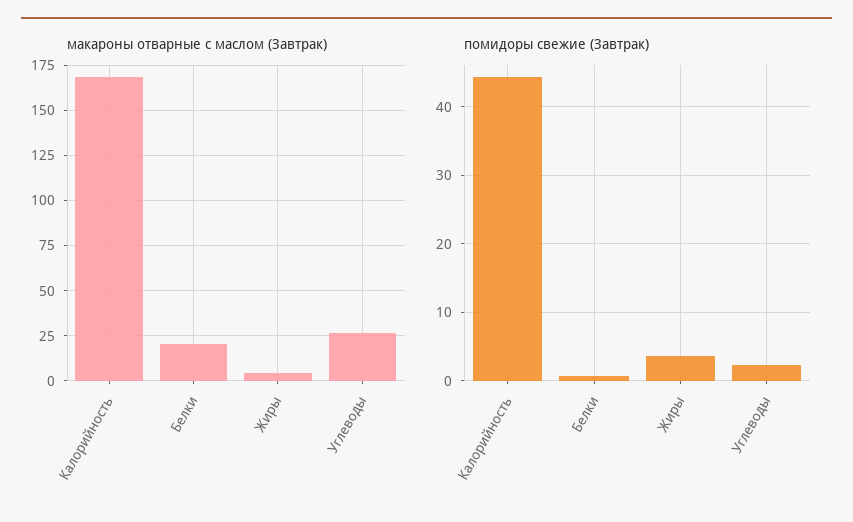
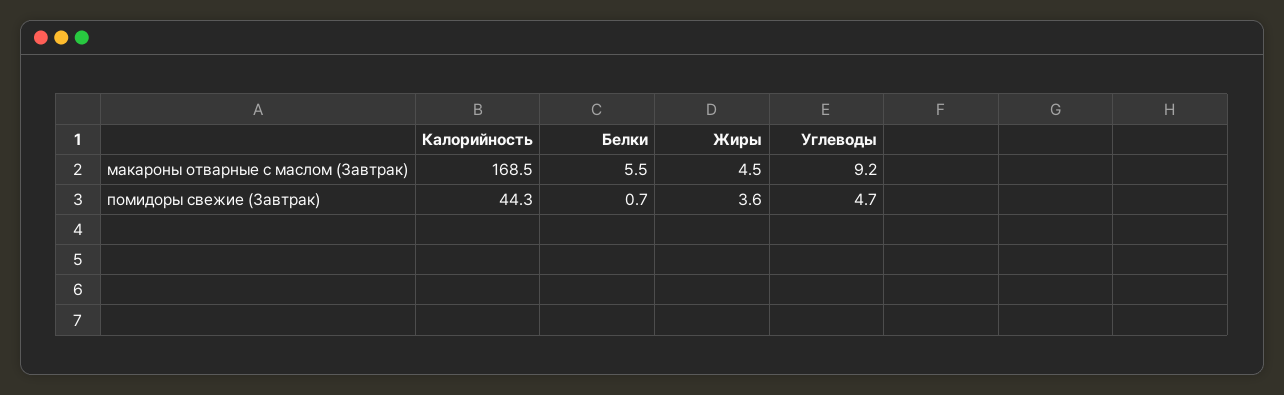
макароны отварные с маслом (Завтрак), Белки: 20 -> 5.5
макароны отварные с маслом (Завтрак), Углеводы: 25 -> 9.2
помидоры свежие (Завтрак), Углеводы: 2 -> 4.7

